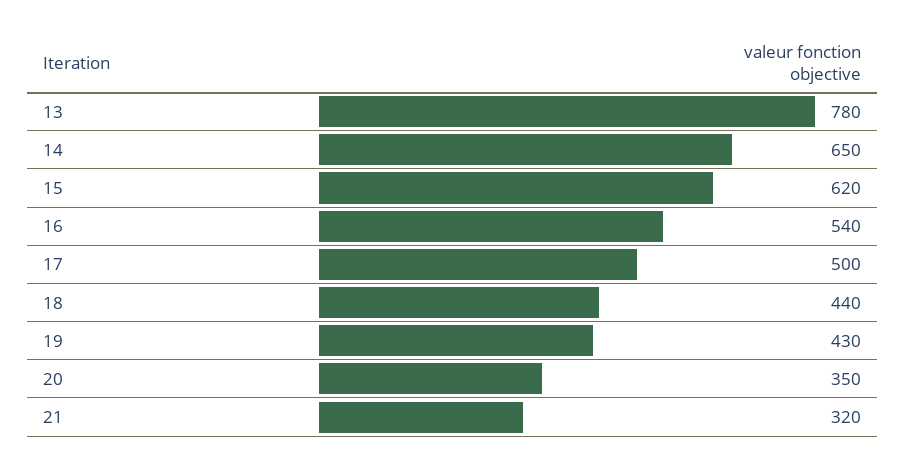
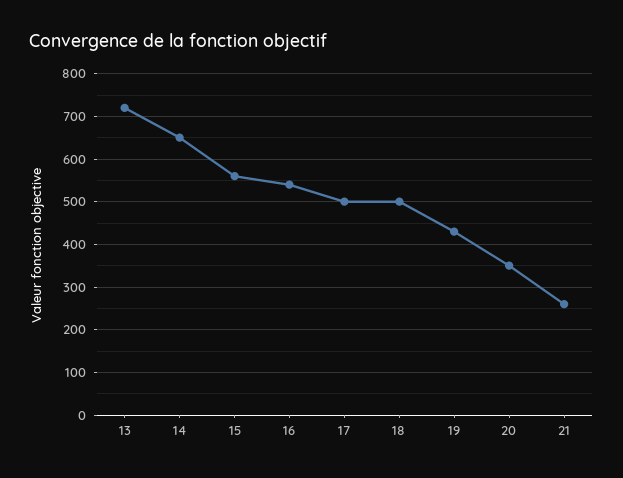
13: 780 -> 720
15: 620 -> 560
18: 440 -> 500
21: 320 -> 260

